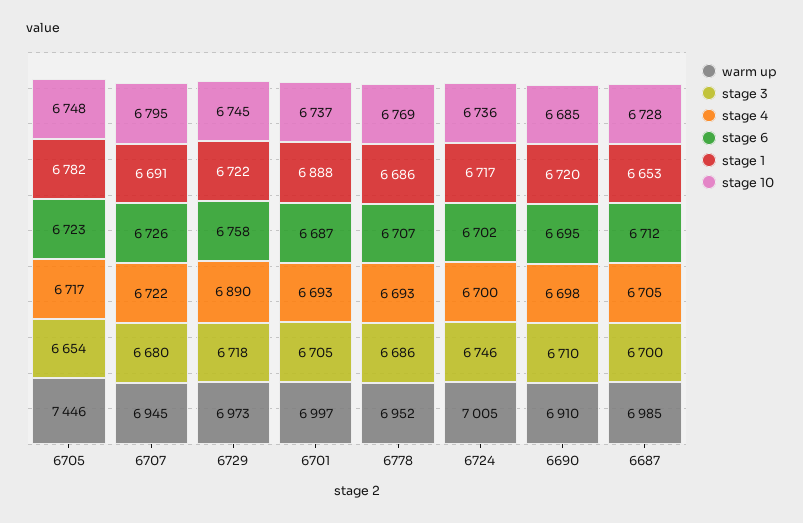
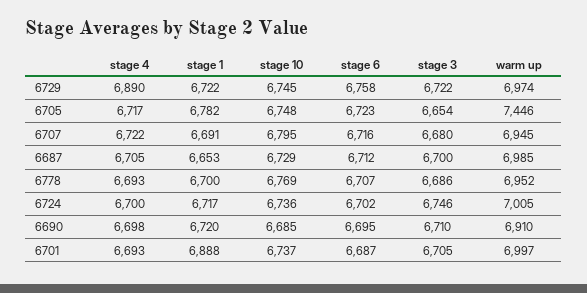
stage 6, 6707: 6726 -> 6716
warm up, 6729: 6973 -> 6974
stage 3, 6729: 6718 -> 6722
stage 1, 6778: 6686 -> 6700
stage 10, 6687: 6728 -> 6729

